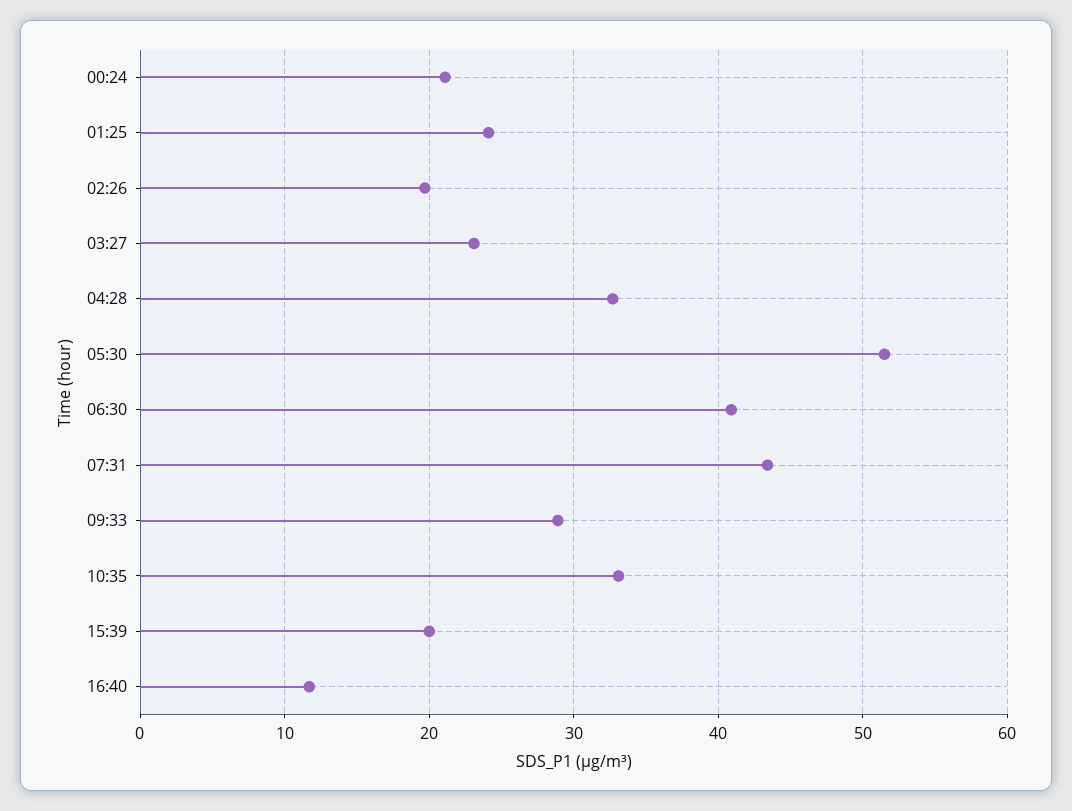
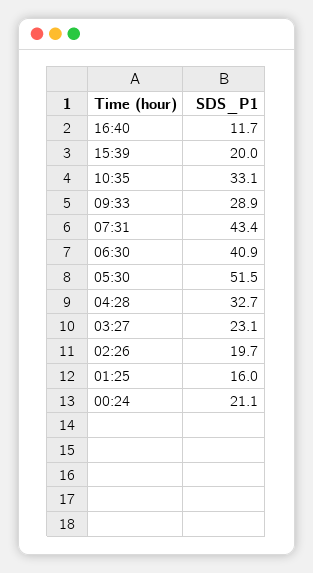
01:25: 24 -> 16

